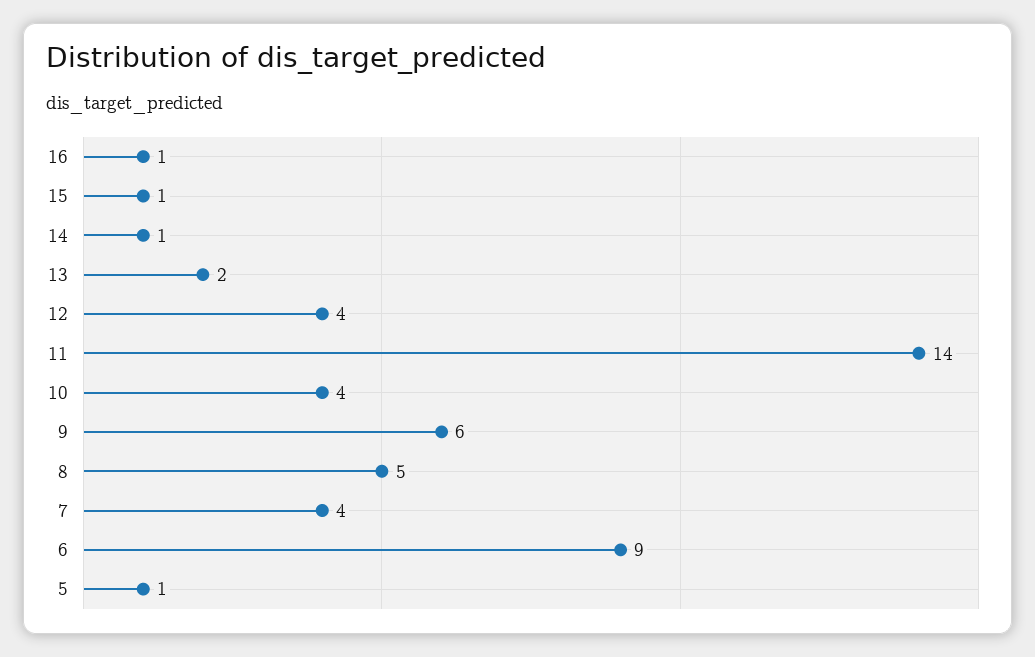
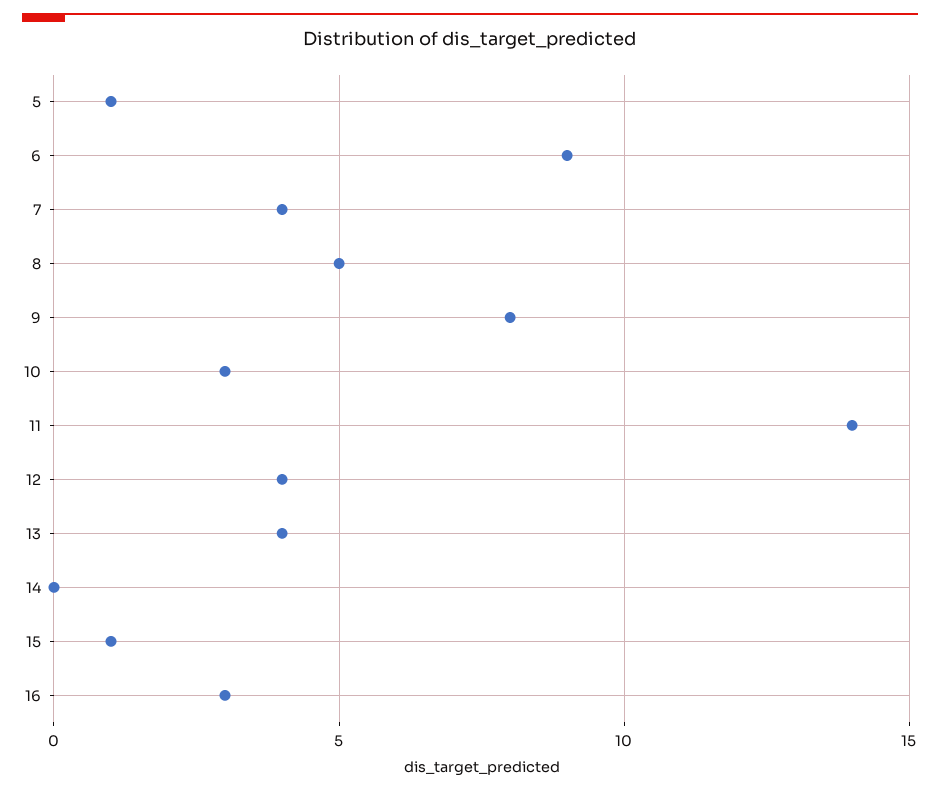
16: 1 -> 3
14: 1 -> 0
13: 2 -> 4
10: 4 -> 3
9: 6 -> 8

